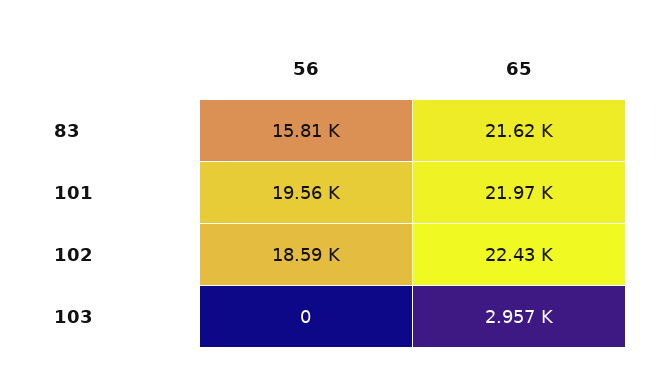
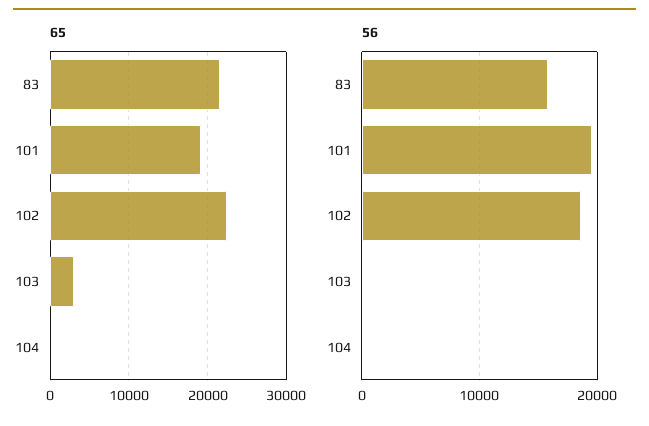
65, 101: 21970 -> 19000
65, 104: none -> 0
56, 104: none -> 0

